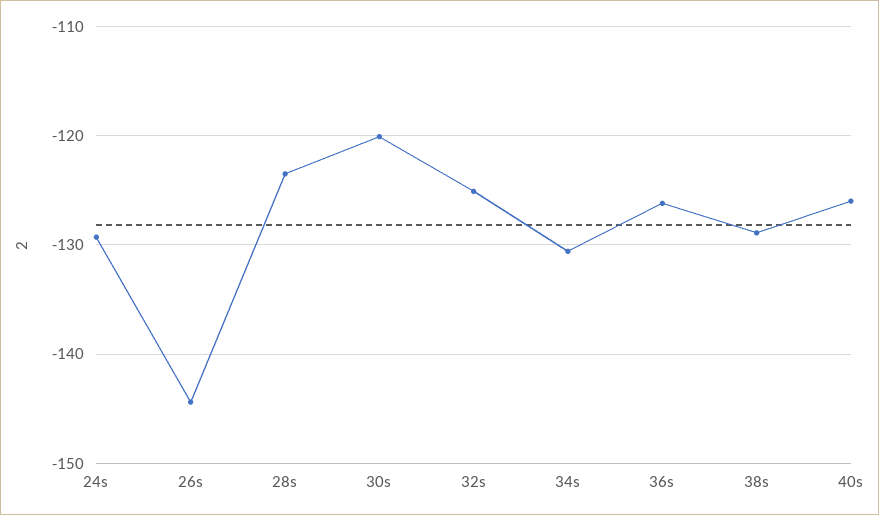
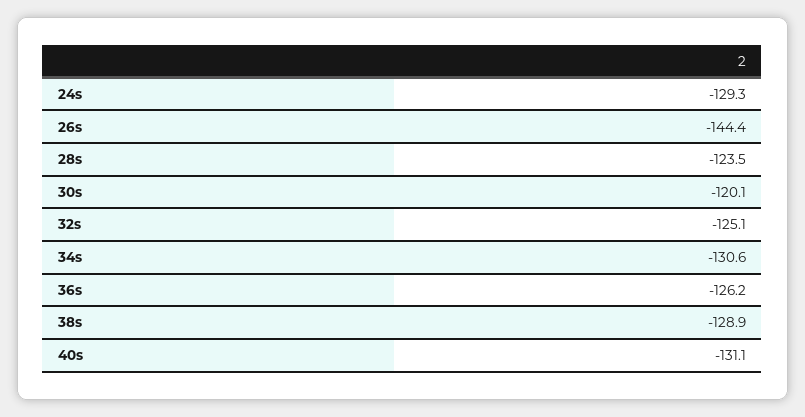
40s: -126 -> -131.1

